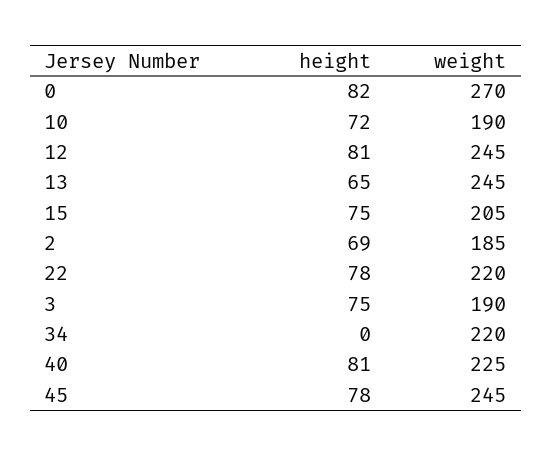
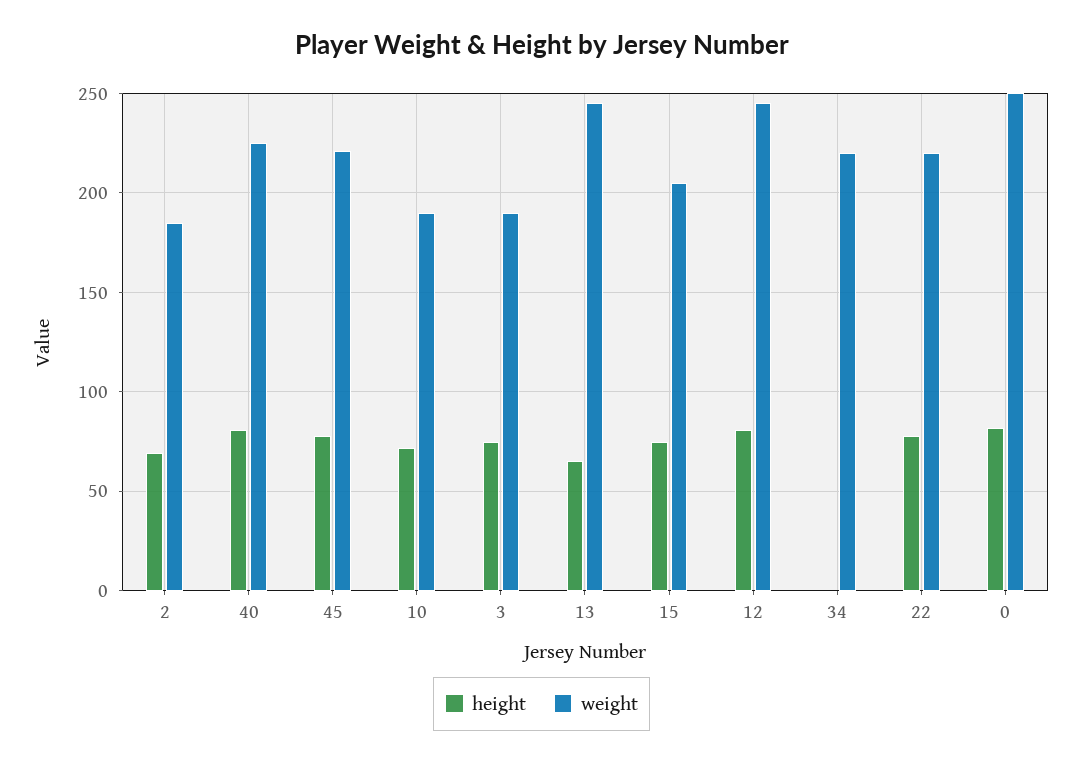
weight, 0: 270 -> 250
weight, 45: 245 -> 220

